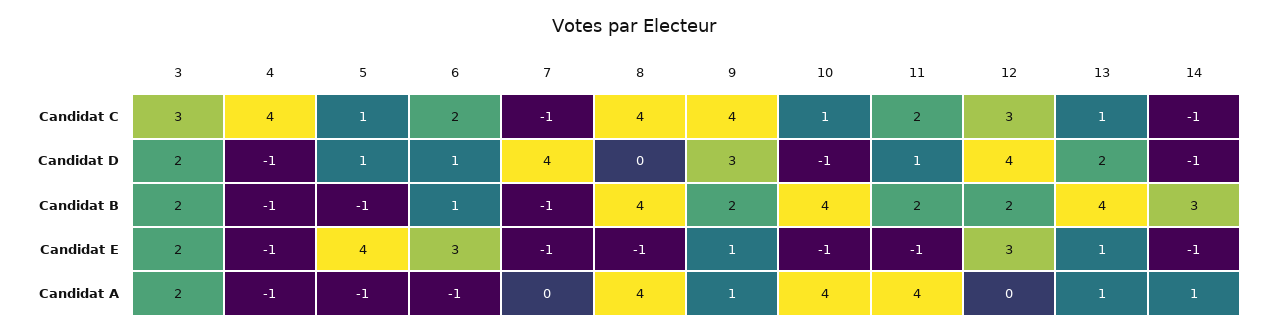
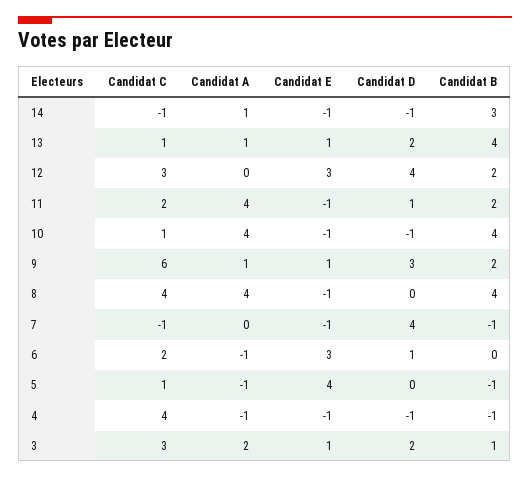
9, Candidat C: 4 -> 6
5, Candidat D: 1 -> 0
3, Candidat B: 2 -> 1
6, Candidat B: 1 -> 0
3, Candidat E: 2 -> 1

